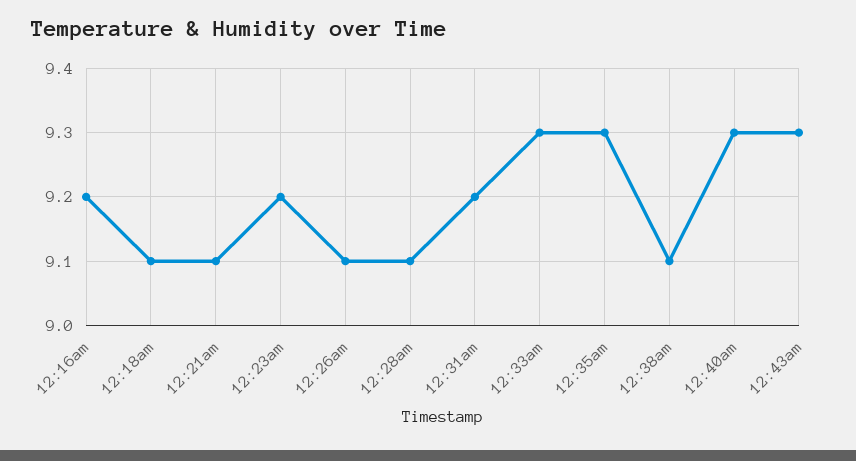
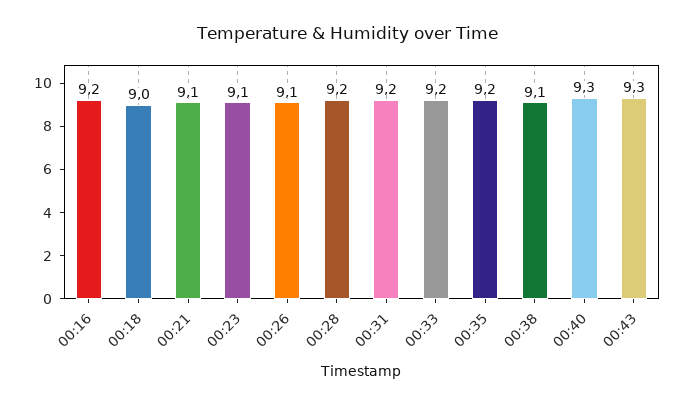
12:18am: 9.1 -> 9
12:23am: 9.2 -> 9.1
12:28am: 9.1 -> 9.2
12:33am: 9.3 -> 9.2
12:35am: 9.3 -> 9.2

